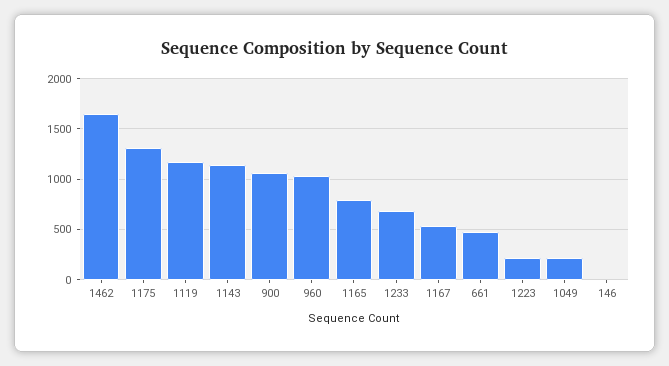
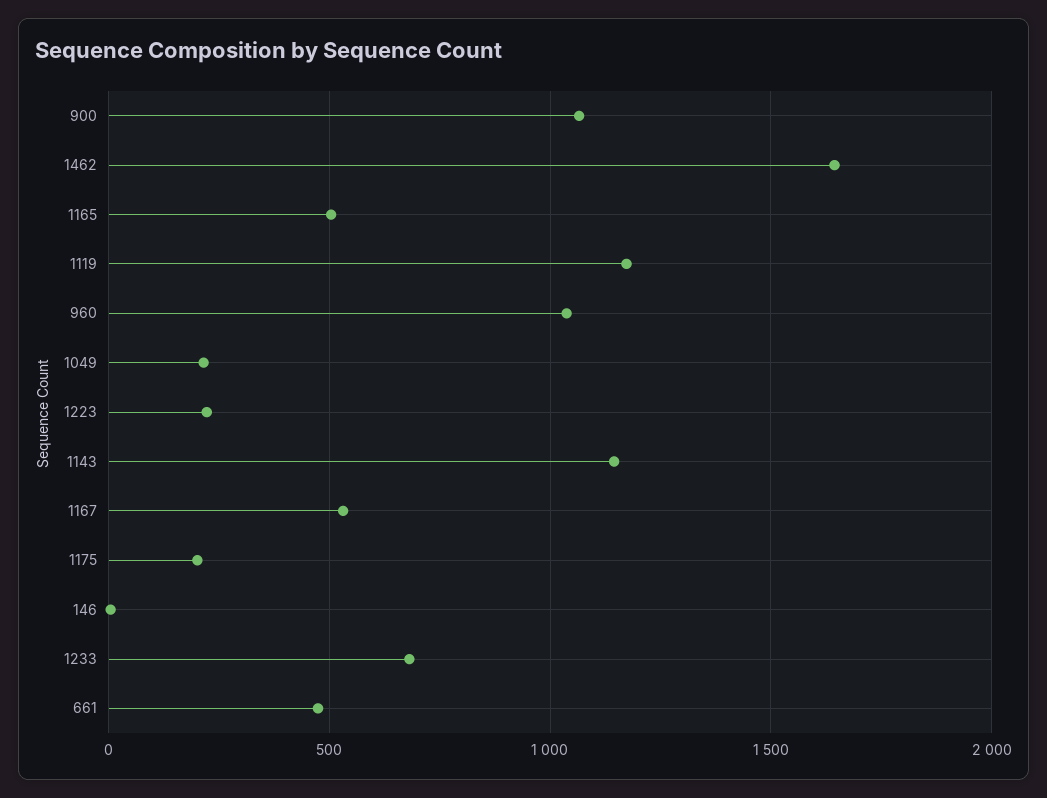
1175: 1300 -> 200
1165: 800 -> 500

